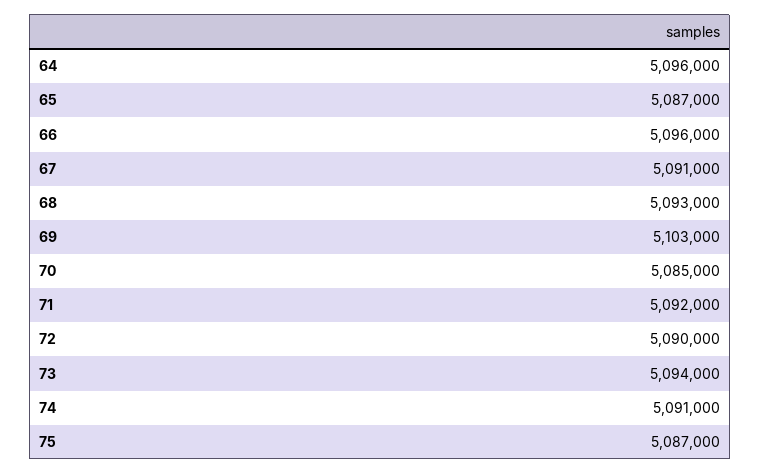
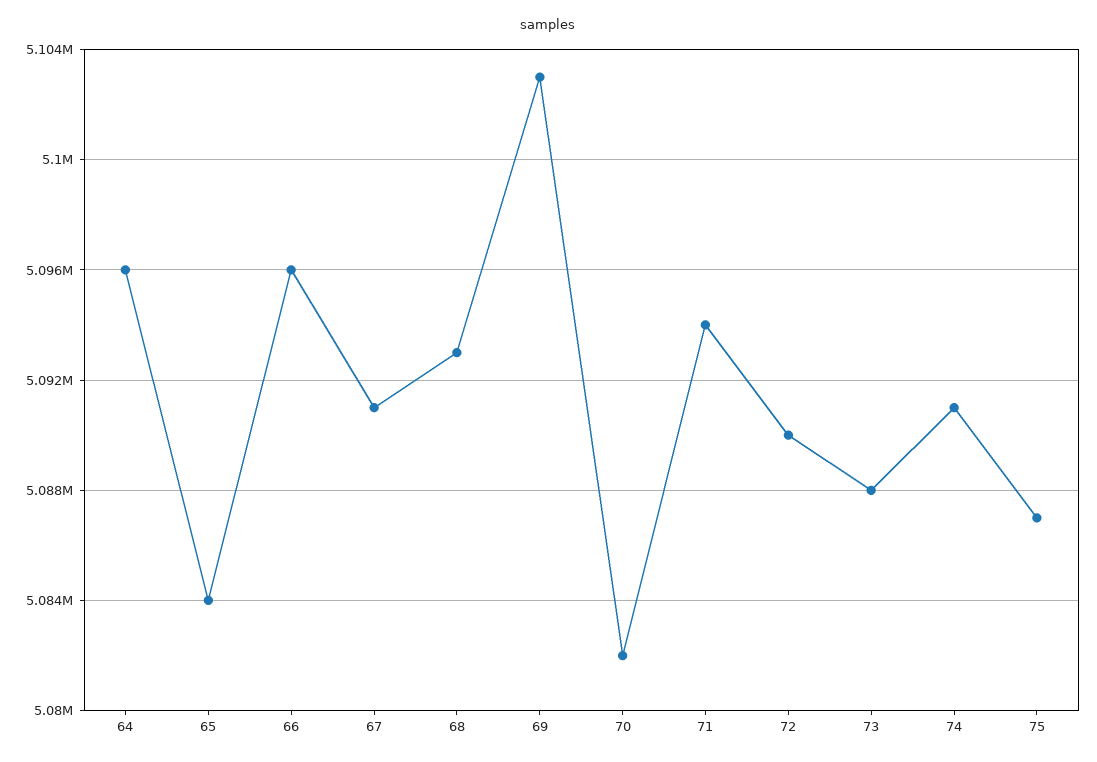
65: 5087000 -> 5084000
70: 5085000 -> 5082000
71: 5092000 -> 5094000
73: 5094000 -> 5088000

